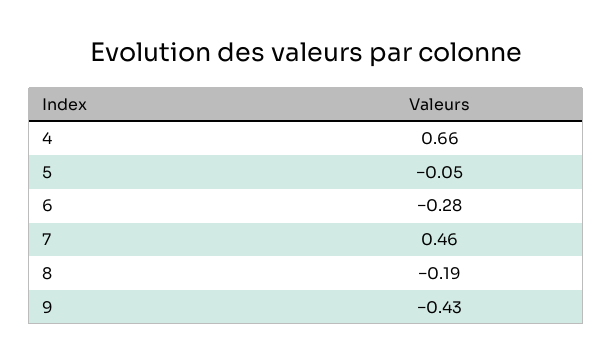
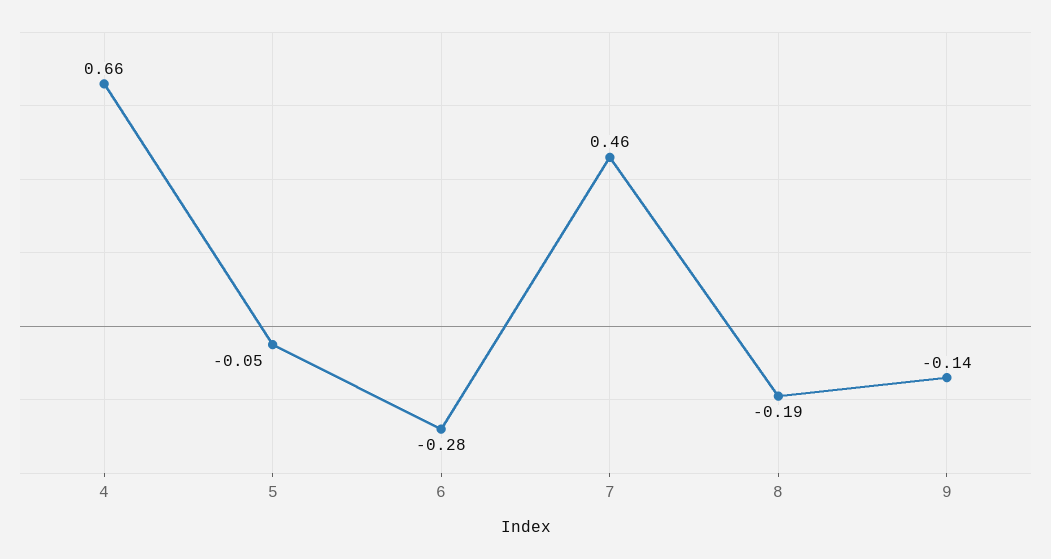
9: -0.43 -> -0.14

